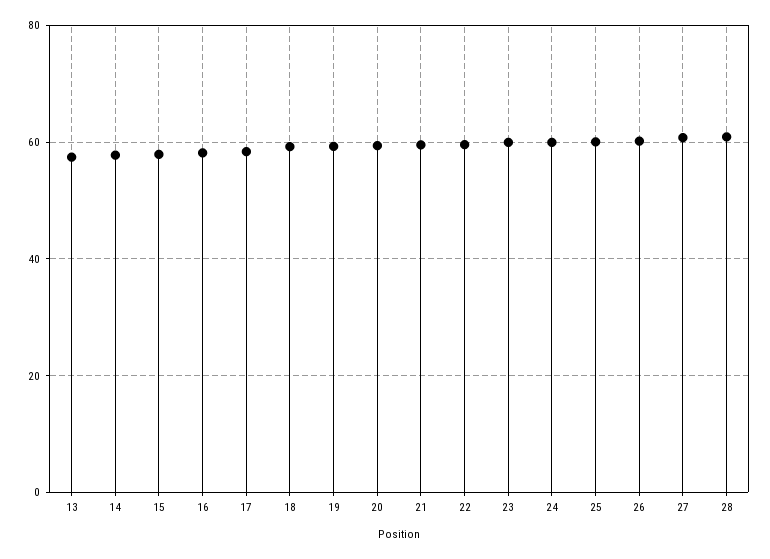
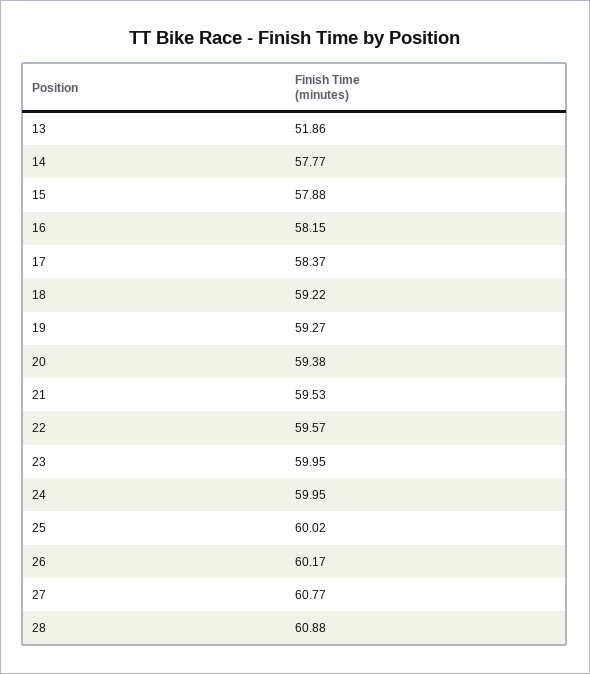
13: 58 -> 51.86

